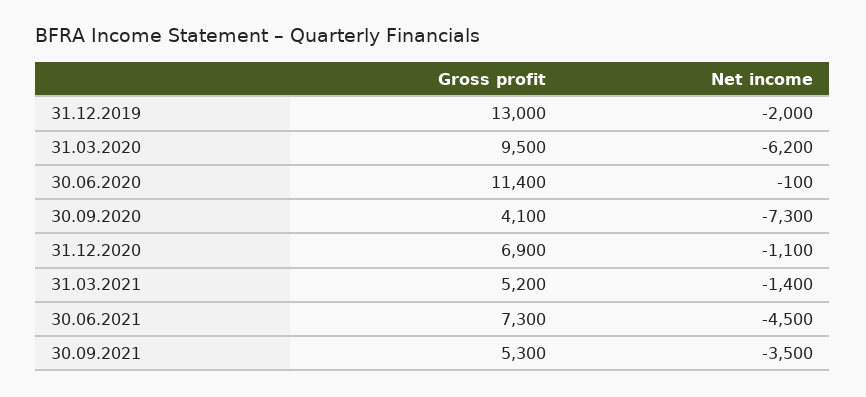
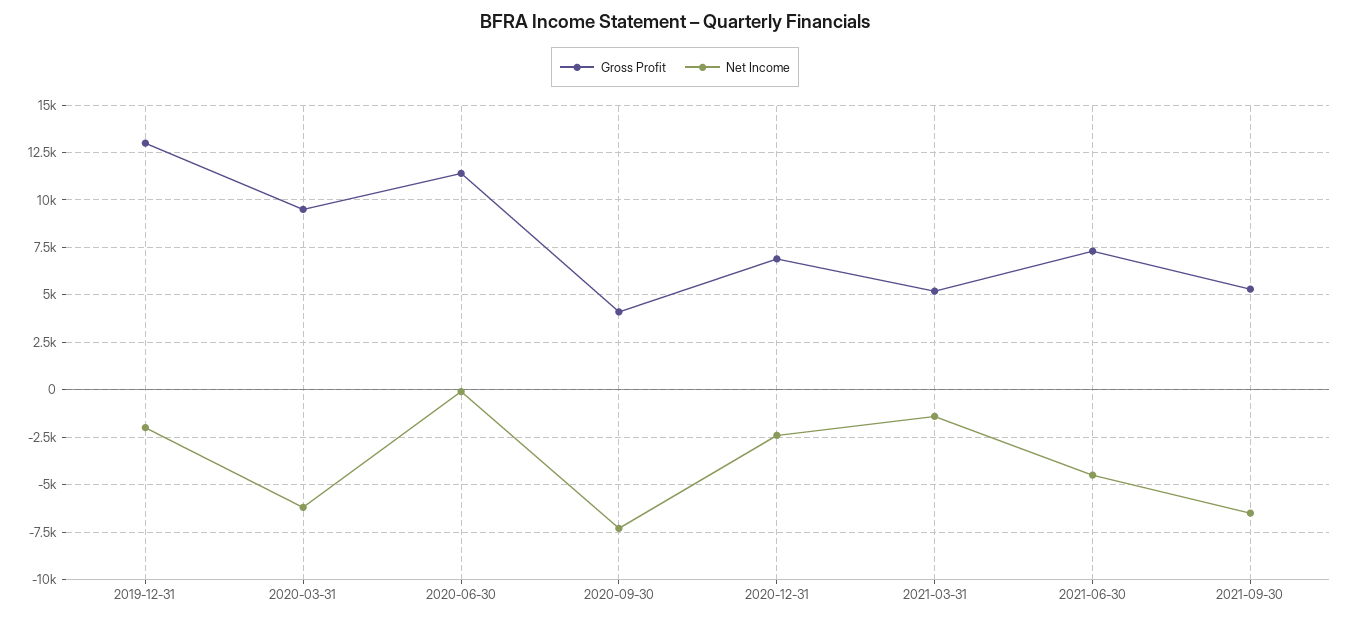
Net income, 31.12.2020: -1100 -> -2500
Net income, 30.09.2021: -3500 -> -6500

